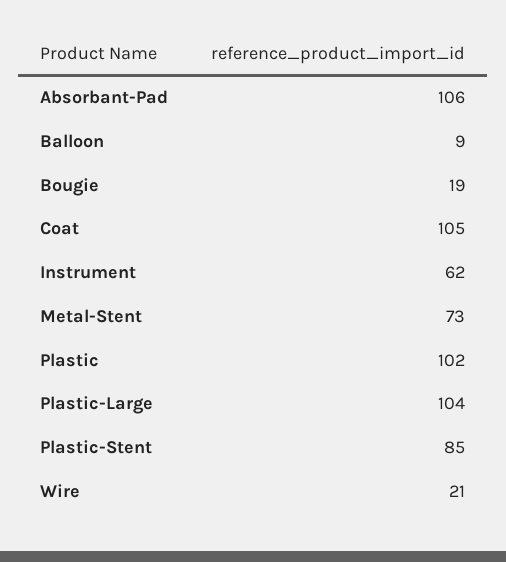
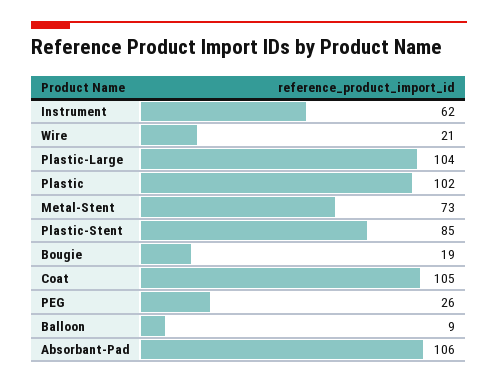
PEG: none -> 26

